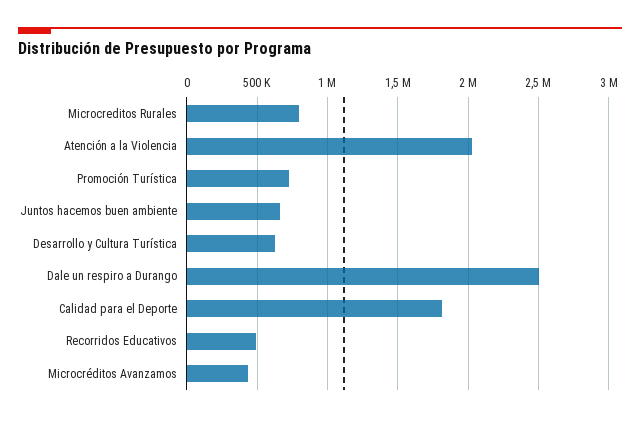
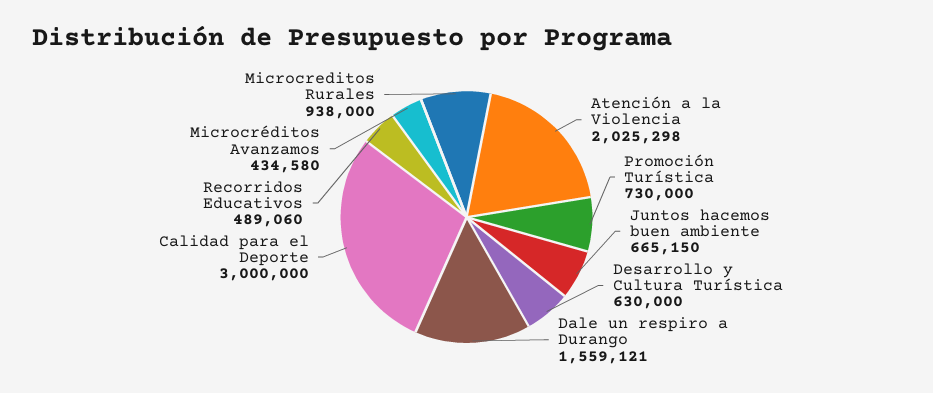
Microcreditos Rurales: 800000 -> 938000
Dale un respiro a Durango: 2500000 -> 1559121
Calidad para el Deporte: 1800000 -> 3000000

